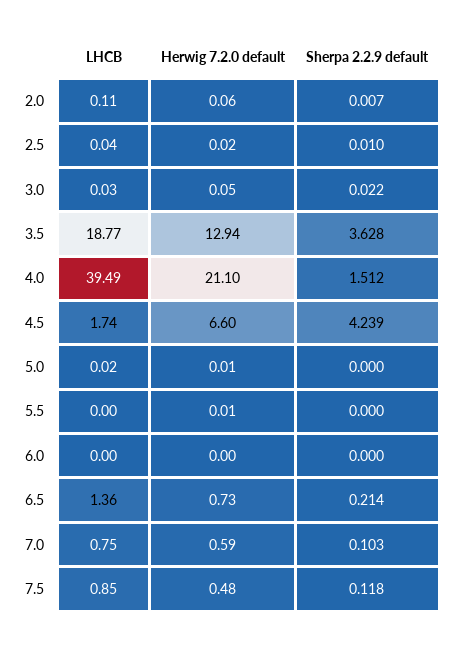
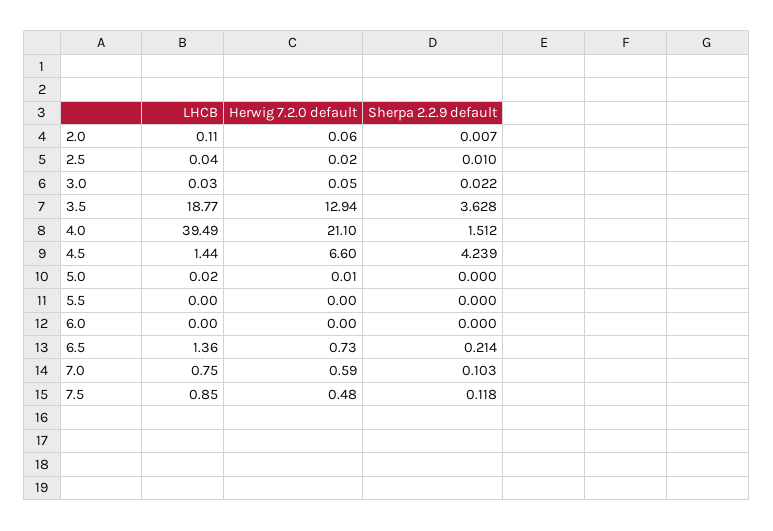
LHCB, 4.5: 1.74 -> 1.44
Herwig 7.2.0 default, 5.5: 0.01 -> 0

